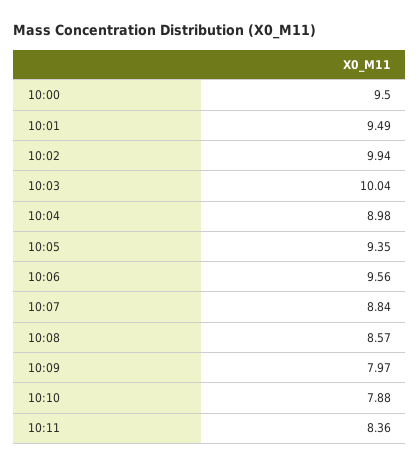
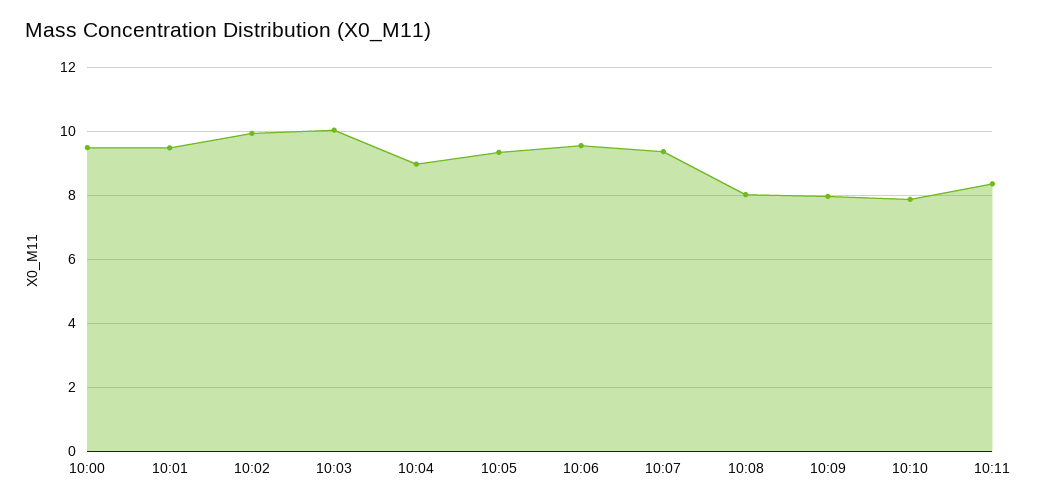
10:07: 8.84 -> 9.4
10:08: 8.57 -> 8

